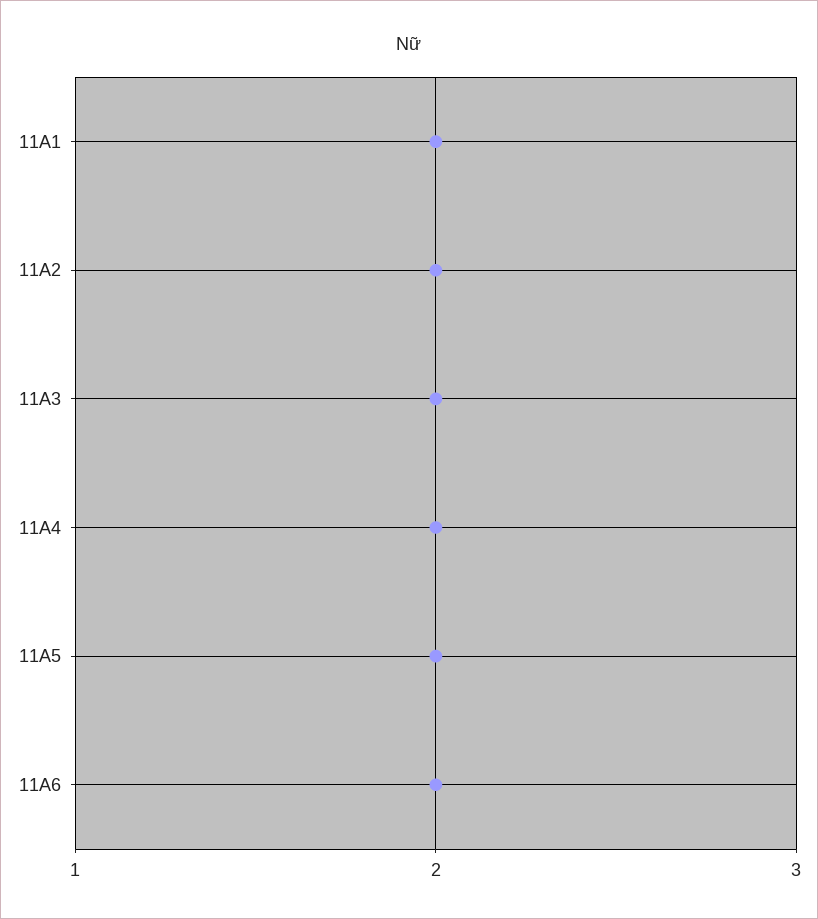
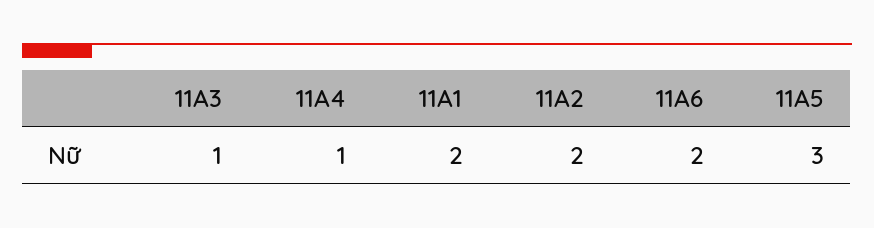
11A3: 2 -> 1
11A4: 2 -> 1
11A5: 2 -> 3

